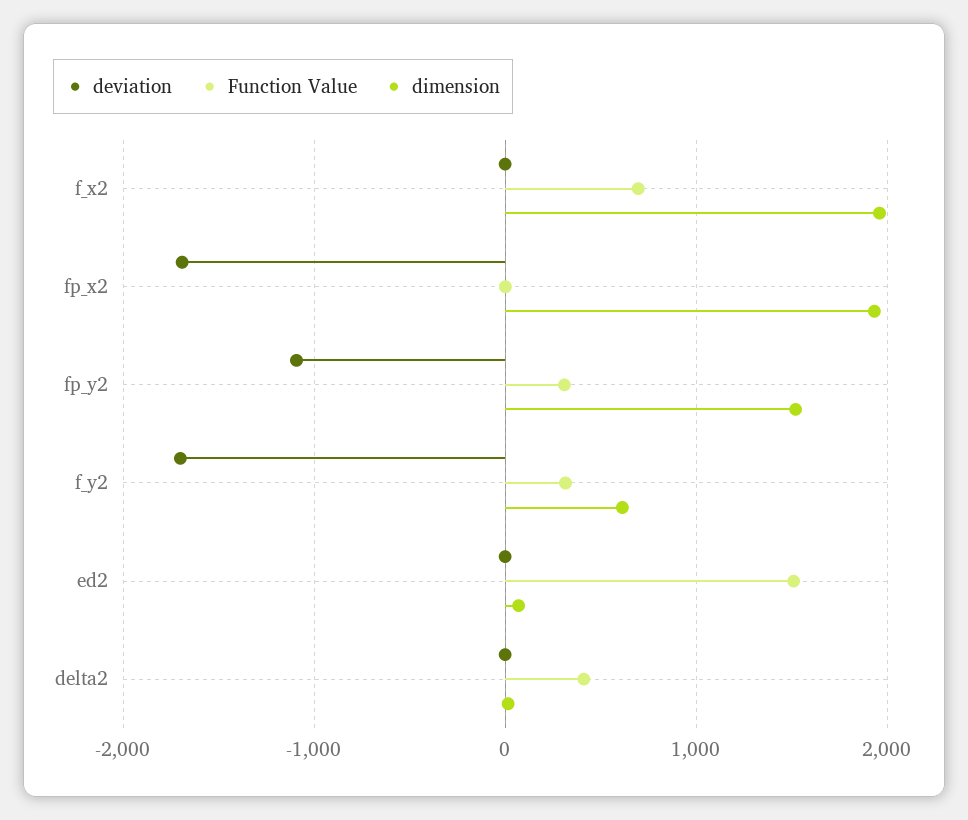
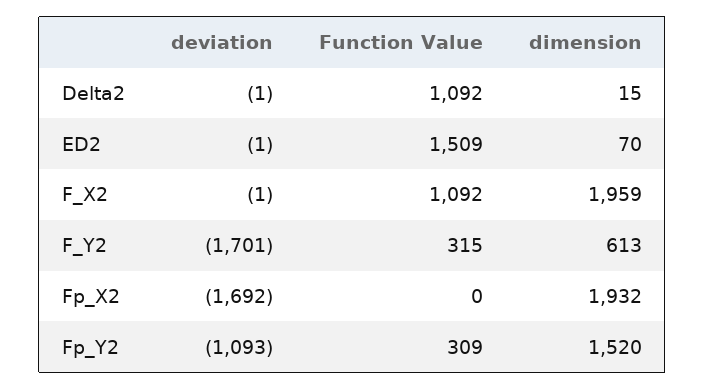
Function Value, f_x2: 700 -> 1092
Function Value, delta2: 400 -> 1092

